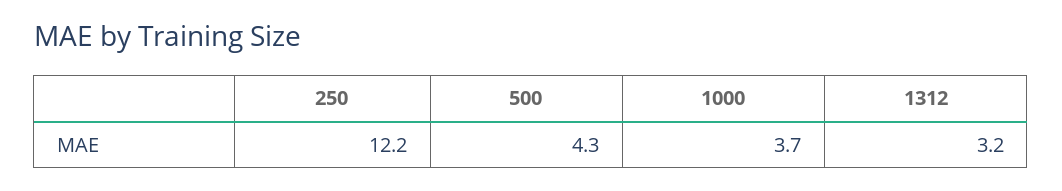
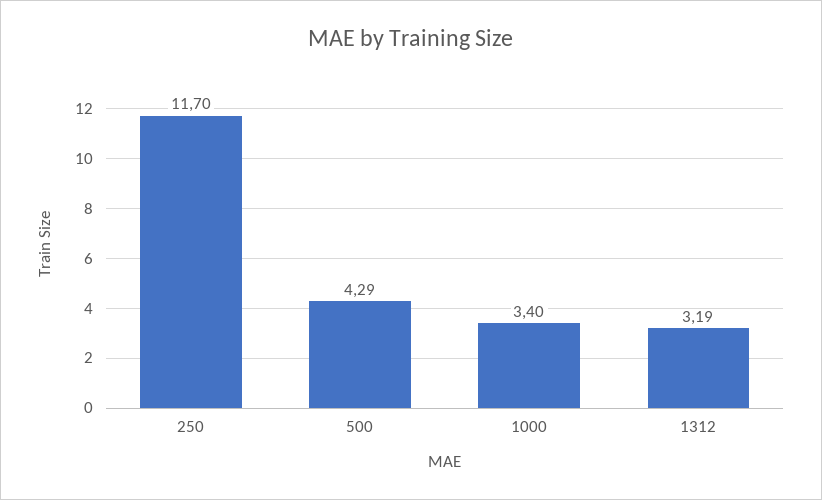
250: 12.2 -> 11.7
1000: 3.7 -> 3.4

